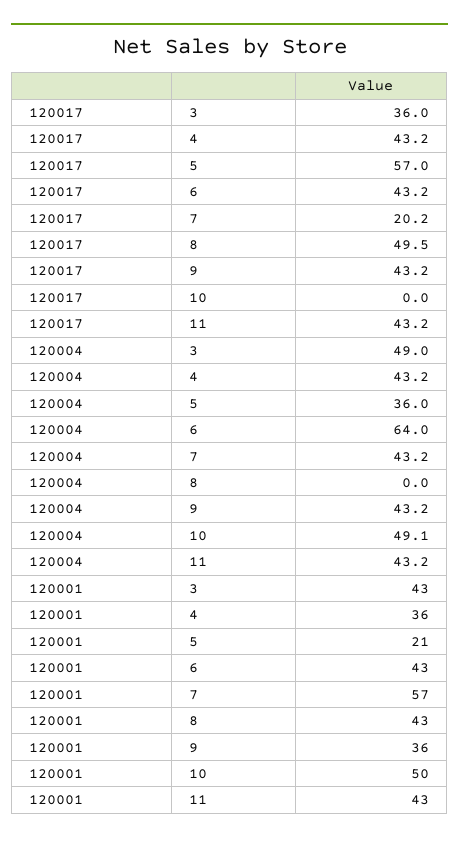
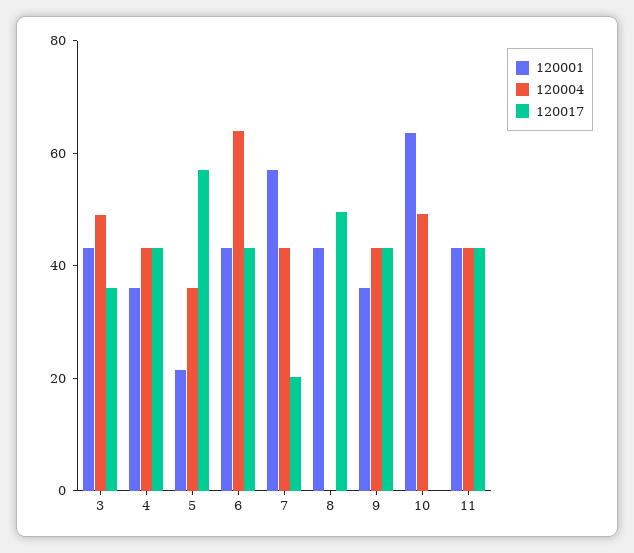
120001, 10: 50 -> 65

